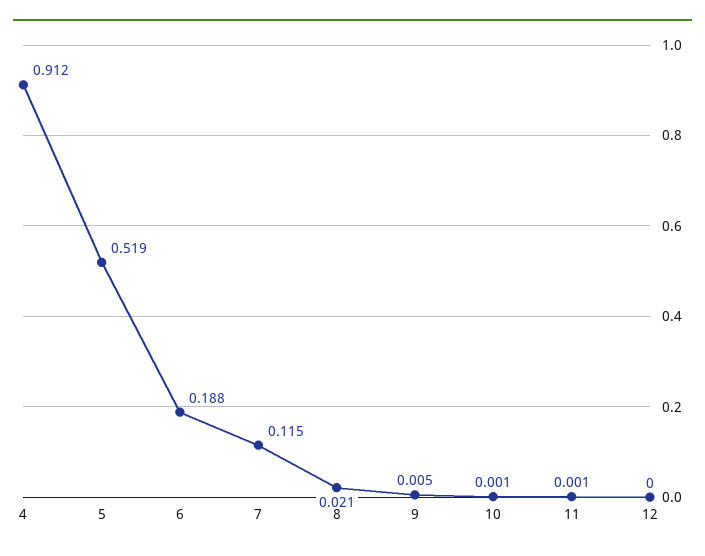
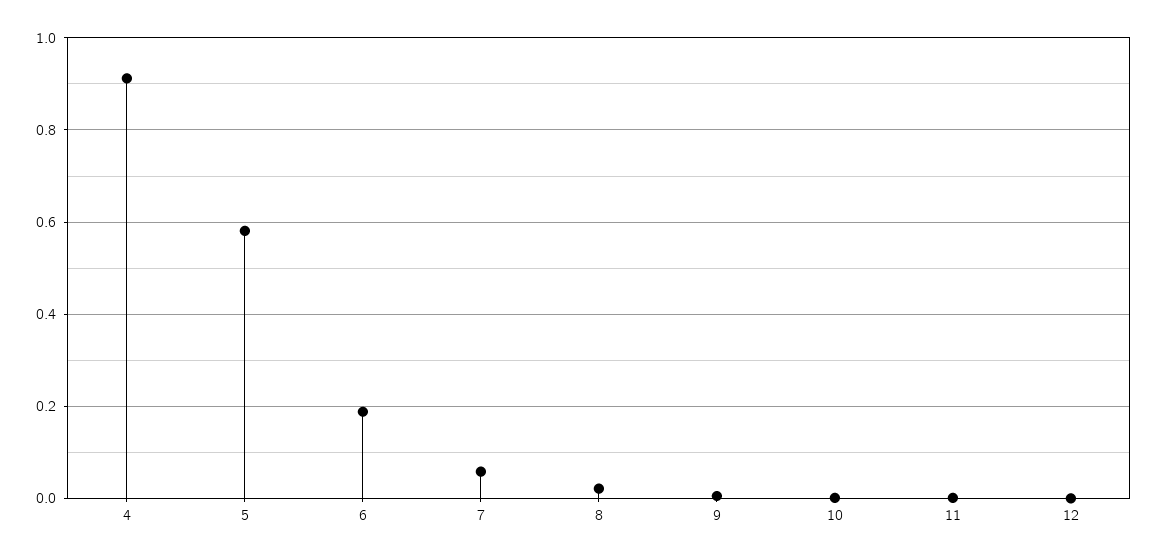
5: 0.519 -> 0.58
7: 0.115 -> 0.06

